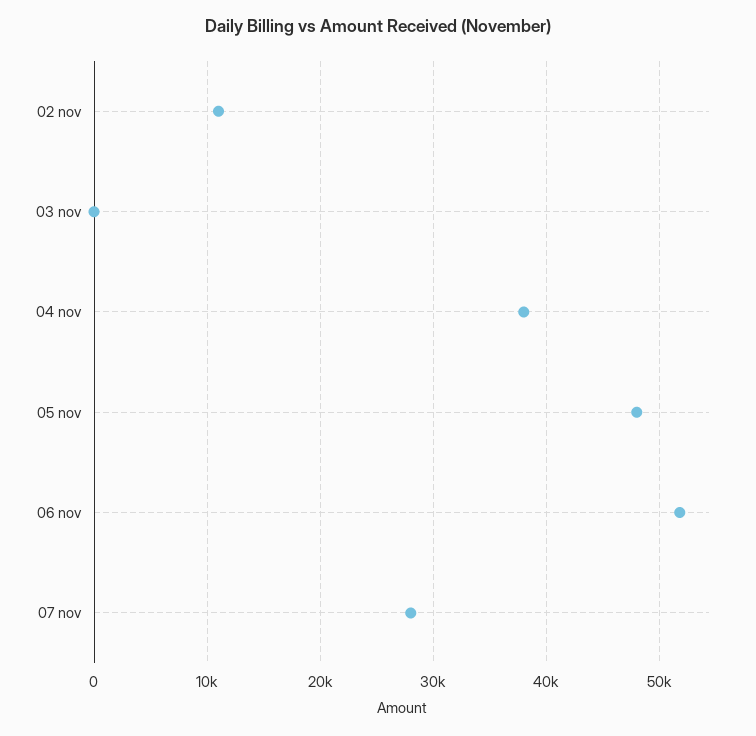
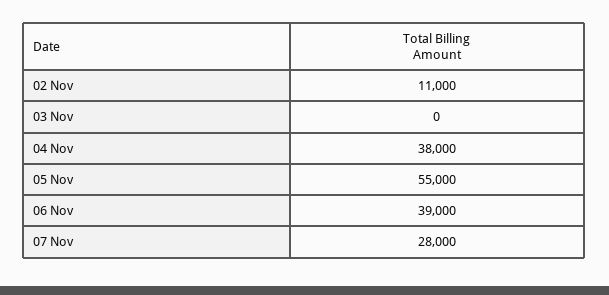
05 nov: 48000 -> 55000
06 nov: 52000 -> 39000

